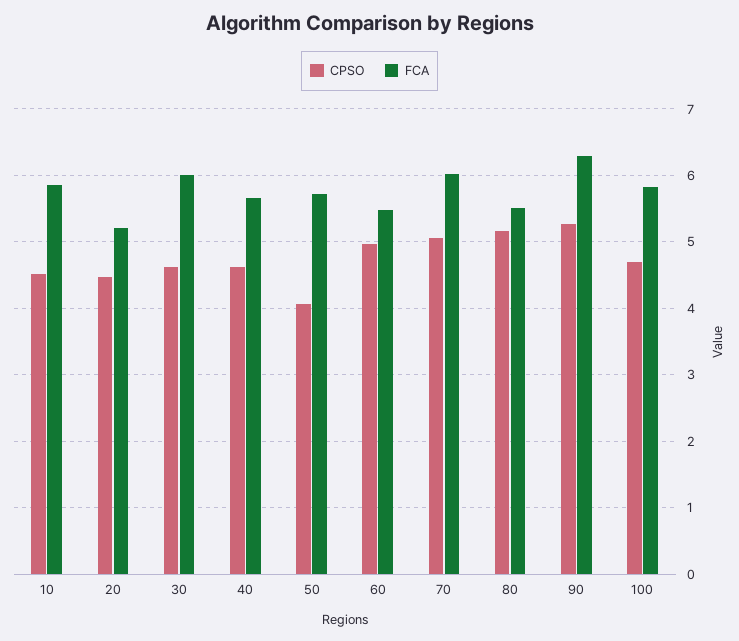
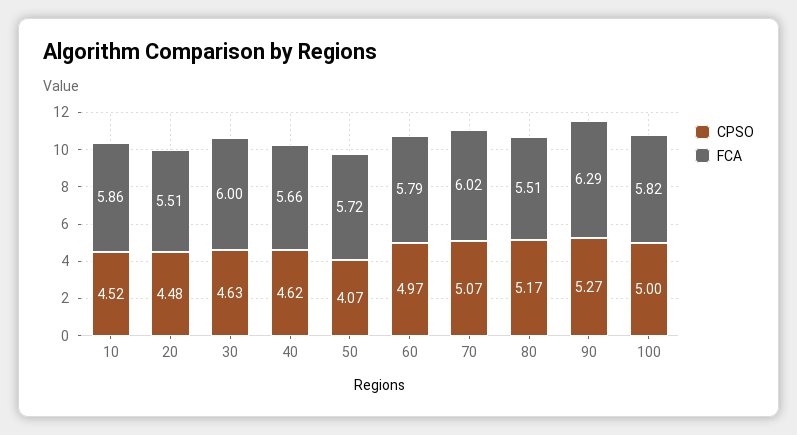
FCA, 20: 5.2 -> 5.51
FCA, 60: 5.5 -> 5.79
CPSO, 100: 4.7 -> 5

